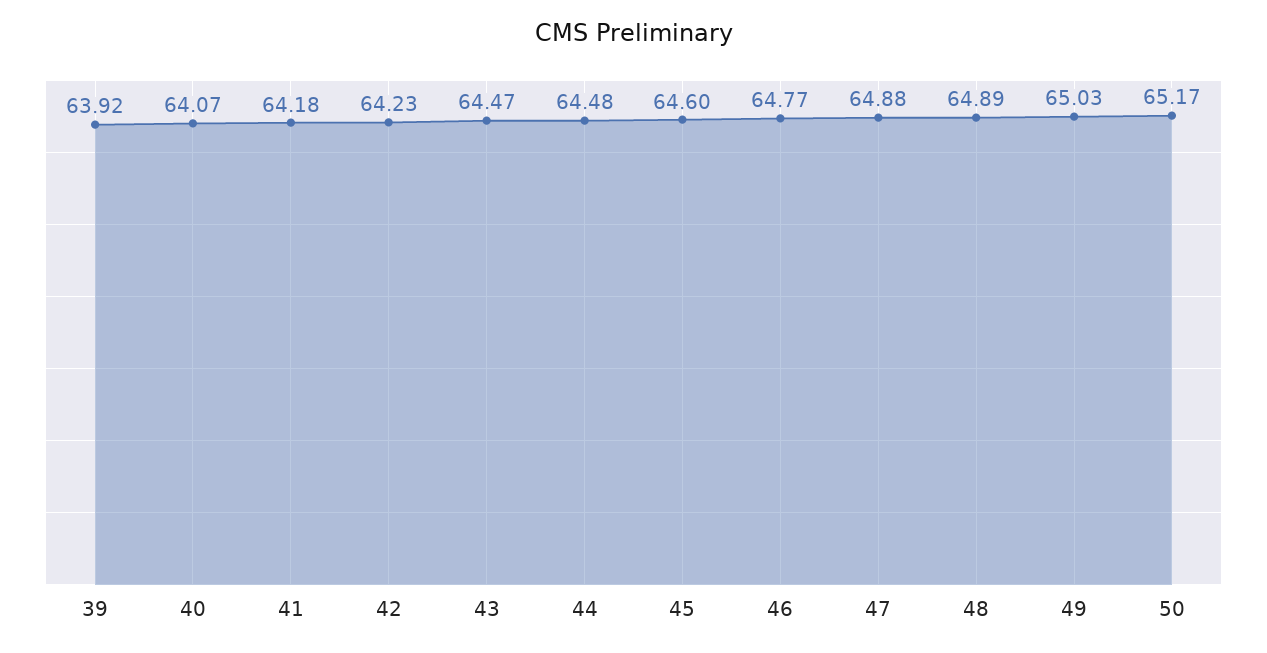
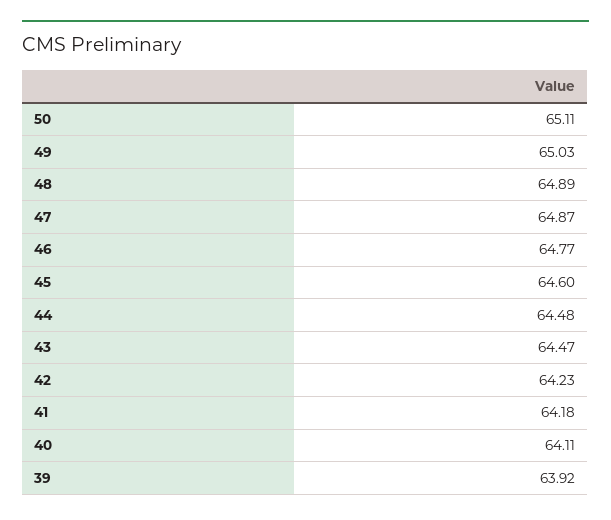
40: 64.07 -> 64.11
47: 64.88 -> 64.87
50: 65.17 -> 65.11

